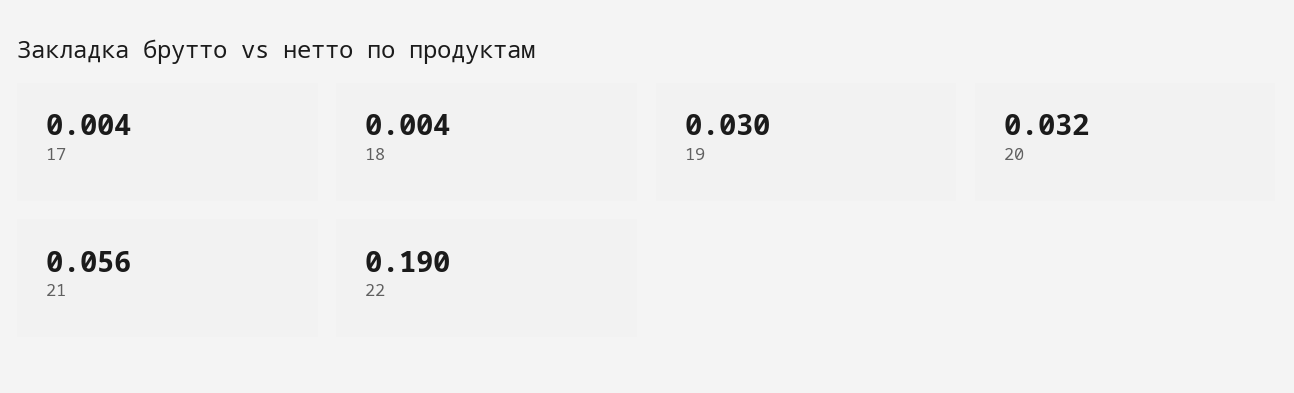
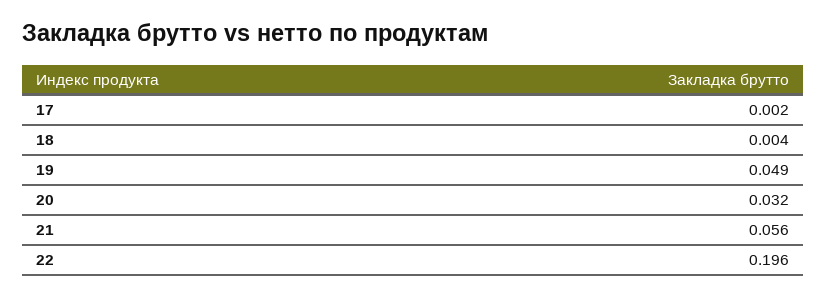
17: 0.004 -> 0.002
19: 0.03 -> 0.049
22: 0.19 -> 0.196

